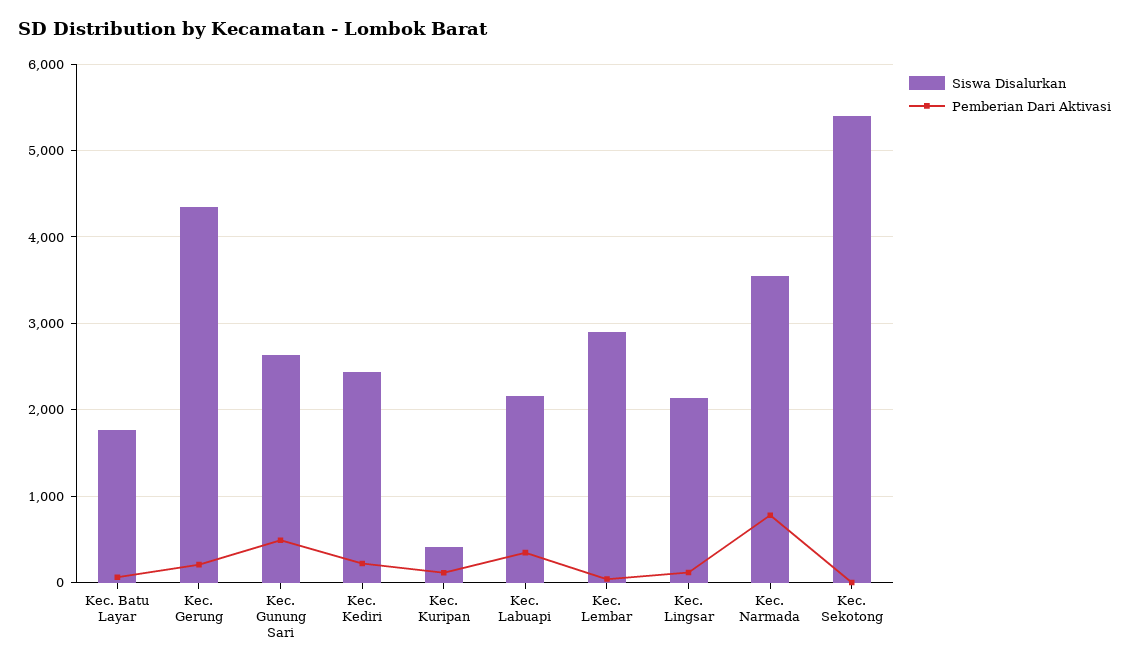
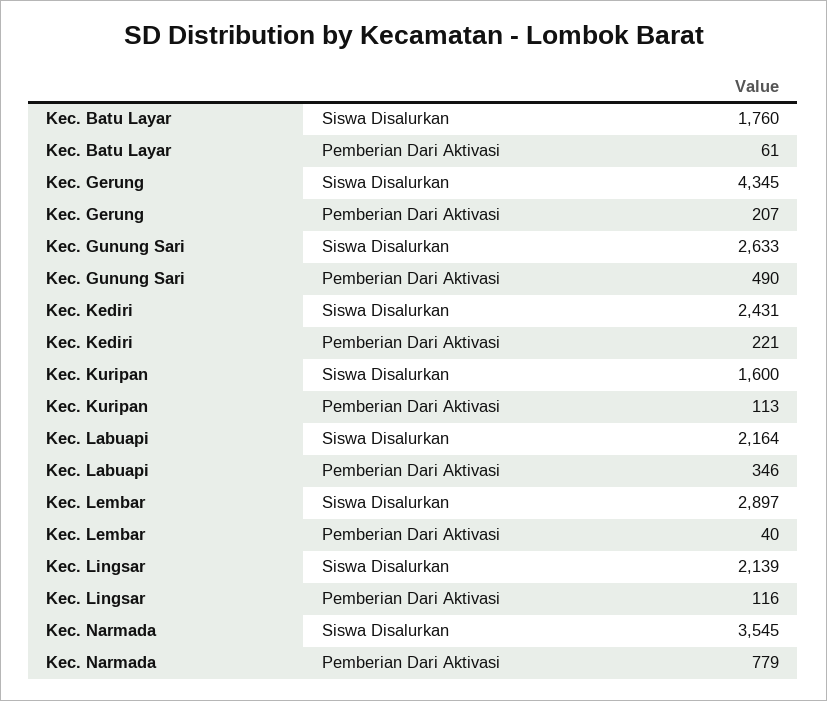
Siswa Disalurkan, Kec. Kuripan: 400 -> 1600
Siswa Disalurkan, Kec. Sekotong: 5400 -> none
Pemberian Dari Aktivasi, Kec. Sekotong: 0 -> none

